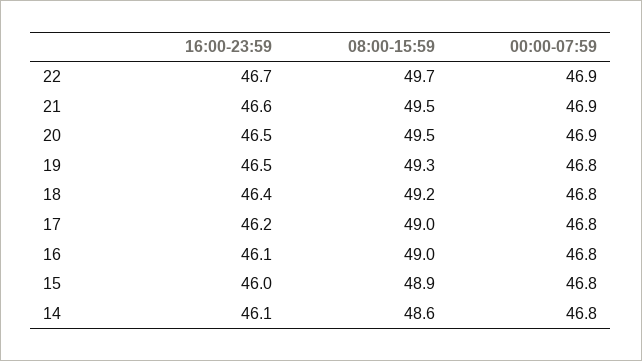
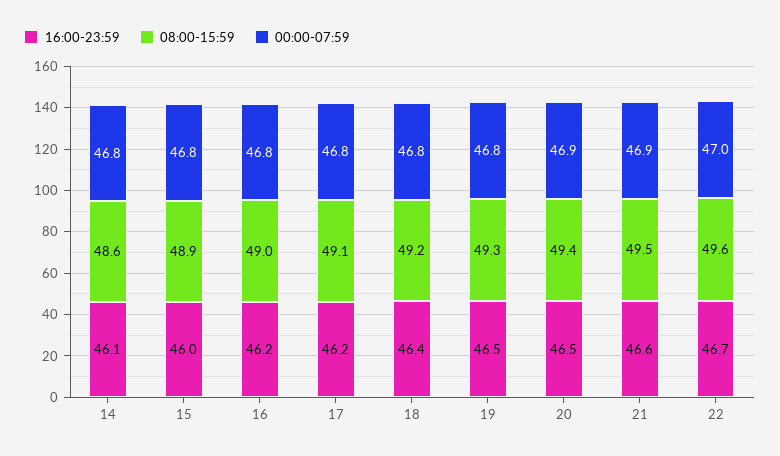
08:00-15:59, 22: 49.7 -> 49.6
00:00-07:59, 22: 46.9 -> 47
08:00-15:59, 20: 49.5 -> 49.4
08:00-15:59, 17: 49 -> 49.1
16:00-23:59, 16: 46.1 -> 46.2

